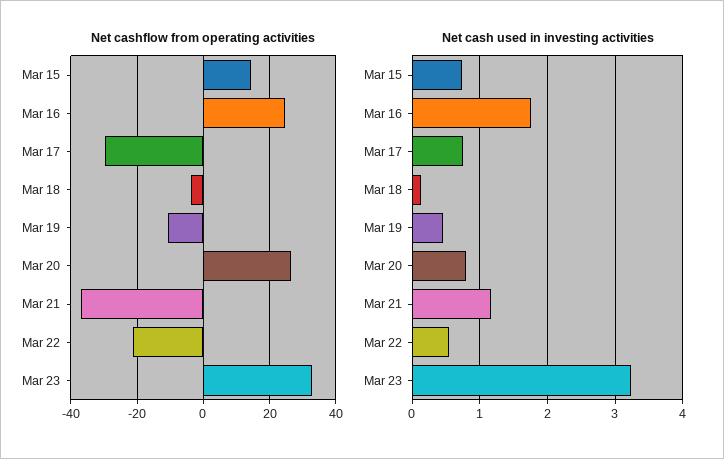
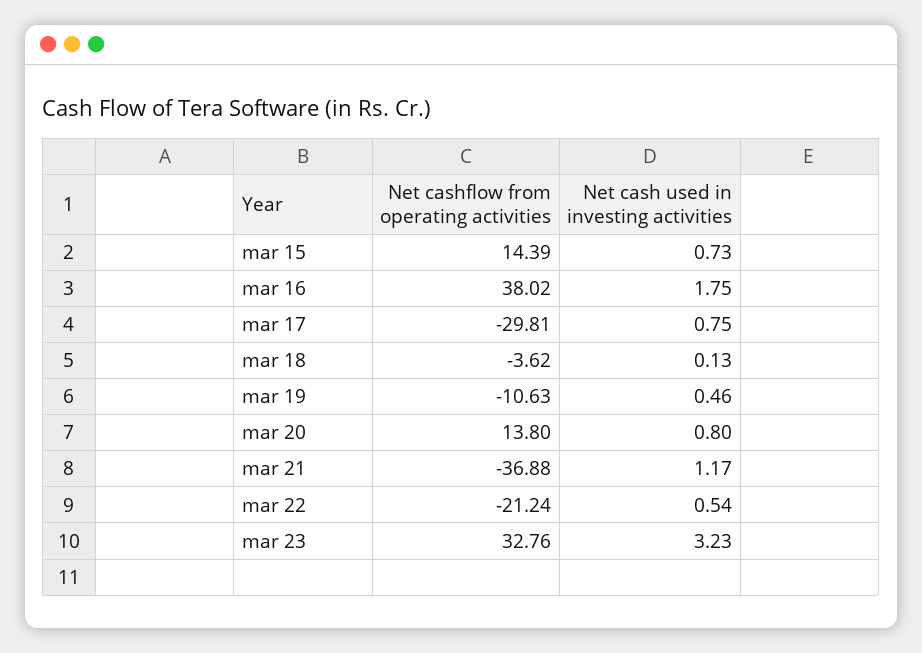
Net cashflow from operating activities, Mar 16: 24 -> 38.02
Net cashflow from operating activities, Mar 20: 26 -> 13.8

